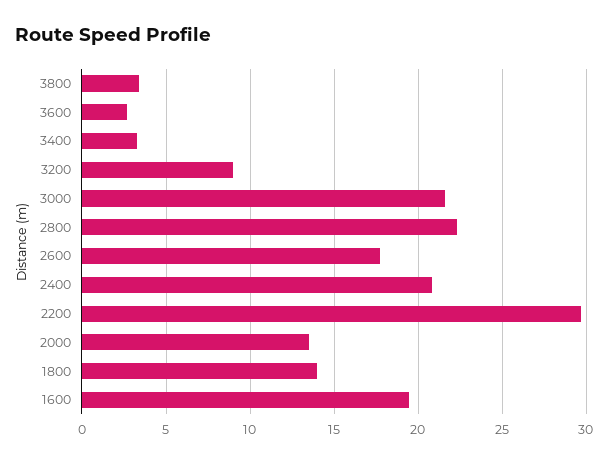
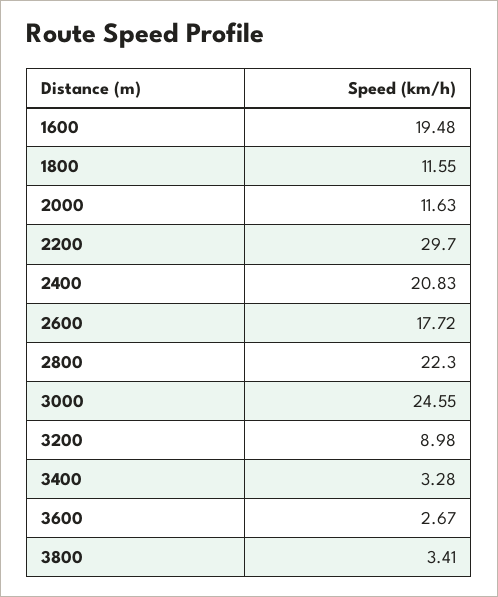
3000: 21.5 -> 24.55
2000: 13.5 -> 11.63
1800: 14 -> 11.55

